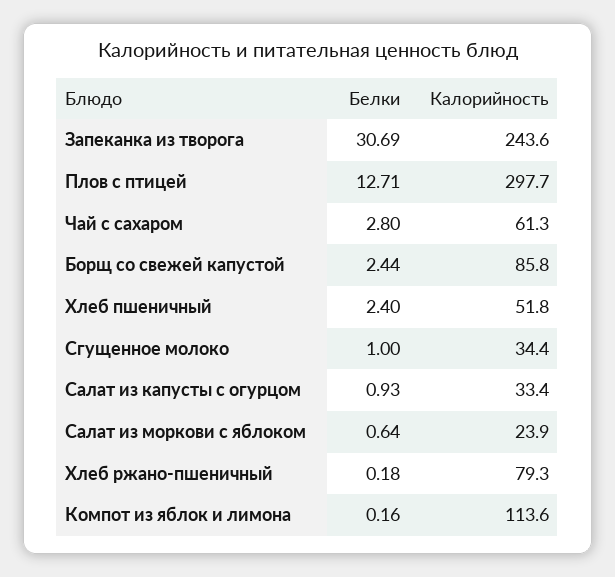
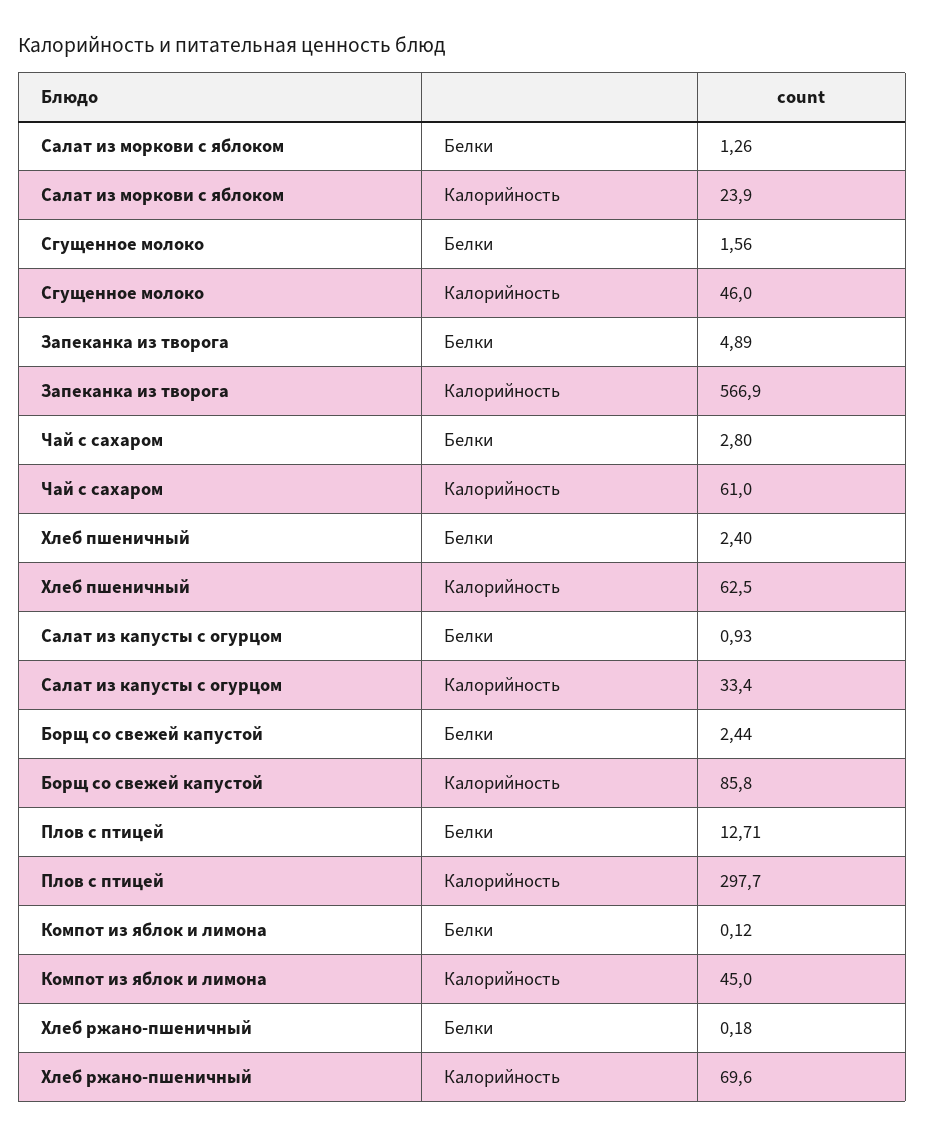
Белки, Запеканка из творога: 30.69 -> 4.89
Калорийность, Запеканка из творога: 243.6 -> 566.9
Калорийность, Чай с сахаром: 61.3 -> 61
Калорийность, Хлеб пшеничный: 51.8 -> 62.5
Белки, Сгущенное молоко: 1 -> 1.56
Калорийность, Сгущенное молоко: 34.4 -> 46
Белки, Салат из моркови с яблоком: 0.64 -> 1.26
Калорийность, Хлеб ржано-пшеничный: 79.3 -> 69.6
Белки, Компот из яблок и лимона: 0.16 -> 0.12
Калорийность, Компот из яблок и лимона: 113.6 -> 45

